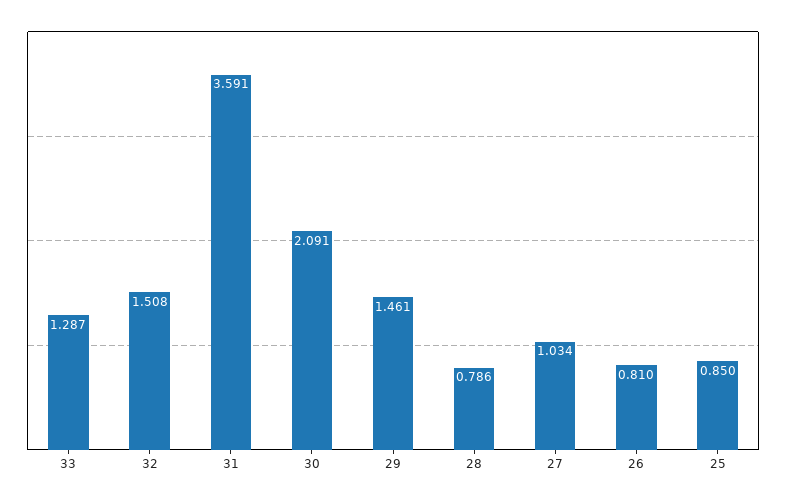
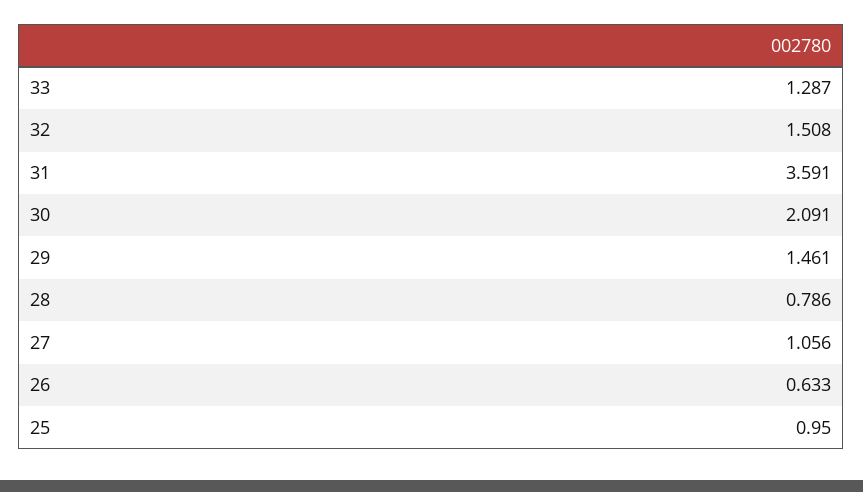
27: 1.034 -> 1.056
26: 0.81 -> 0.633
25: 0.85 -> 0.95

